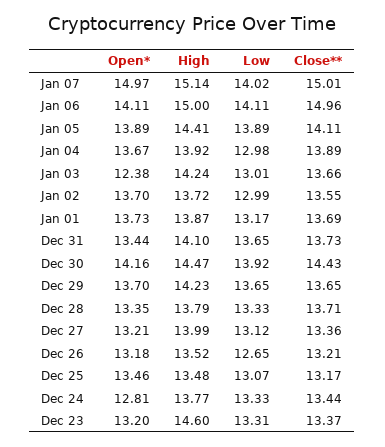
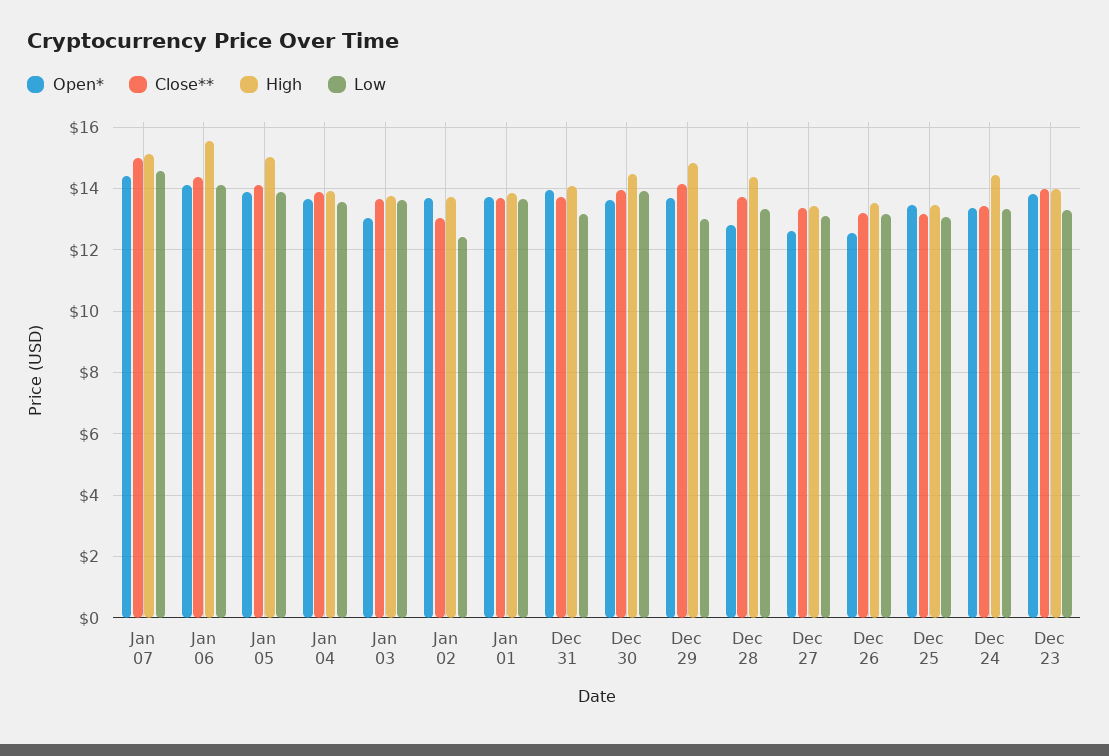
Open*, Jan 07: 14.97 -> 14.4
Low, Jan 07: 14.02 -> 14.6
High, Jan 06: 15 -> 15.6
Close**, Jan 06: 14.96 -> 14.4
High, Jan 05: 14.41 -> 15
Low, Jan 04: 12.98 -> 13.6
Open*, Jan 03: 12.38 -> 13
High, Jan 03: 14.24 -> 13.8
Low, Jan 03: 13.01 -> 13.6
Low, Jan 02: 12.99 -> 12.4
Close**, Jan 02: 13.55 -> 13
Low, Jan 01: 13.17 -> 13.6
Open*, Dec 31: 13.44 -> 14
Low, Dec 31: 13.65 -> 13.2
Open*, Dec 30: 14.16 -> 13.6
Close**, Dec 30: 14.43 -> 14
High, Dec 29: 14.23 -> 14.8
Low, Dec 29: 13.65 -> 13
Close**, Dec 29: 13.65 -> 14.2
Open*, Dec 28: 13.35 -> 12.8
High, Dec 28: 13.79 -> 14.4
Open*, Dec 27: 13.21 -> 12.6
High, Dec 27: 13.99 -> 13.4
Open*, Dec 26: 13.18 -> 12.6
Low, Dec 26: 12.65 -> 13.2
Open*, Dec 24: 12.81 -> 13.4
High, Dec 24: 13.77 -> 14.4
Open*, Dec 23: 13.2 -> 13.8
High, Dec 23: 14.6 -> 14
Close**, Dec 23: 13.37 -> 14

